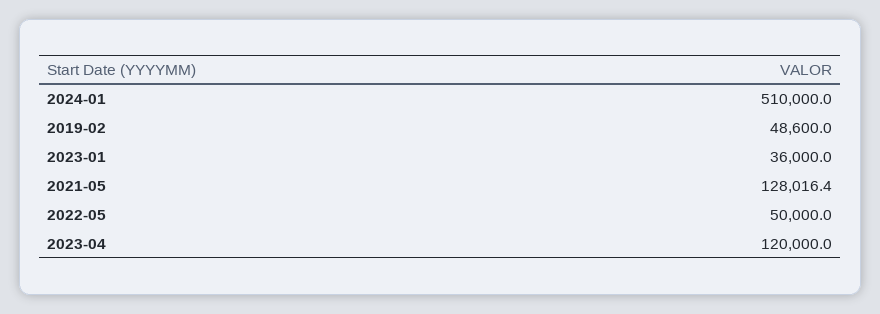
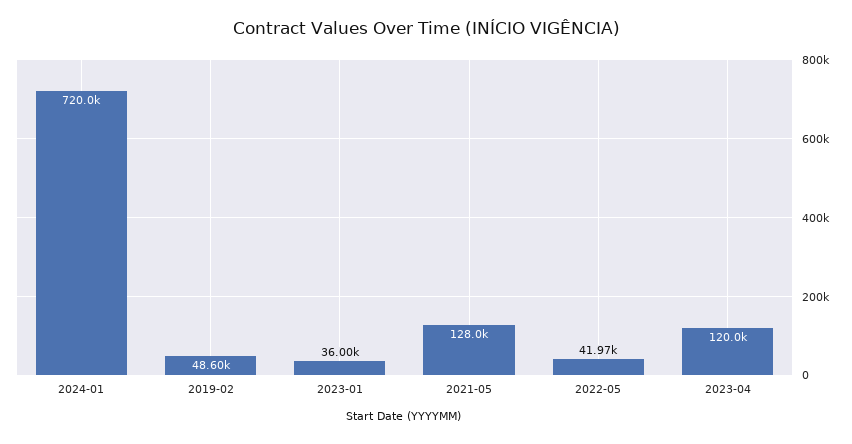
2024-01: 510000 -> 720000
2022-05: 50000 -> 41970

